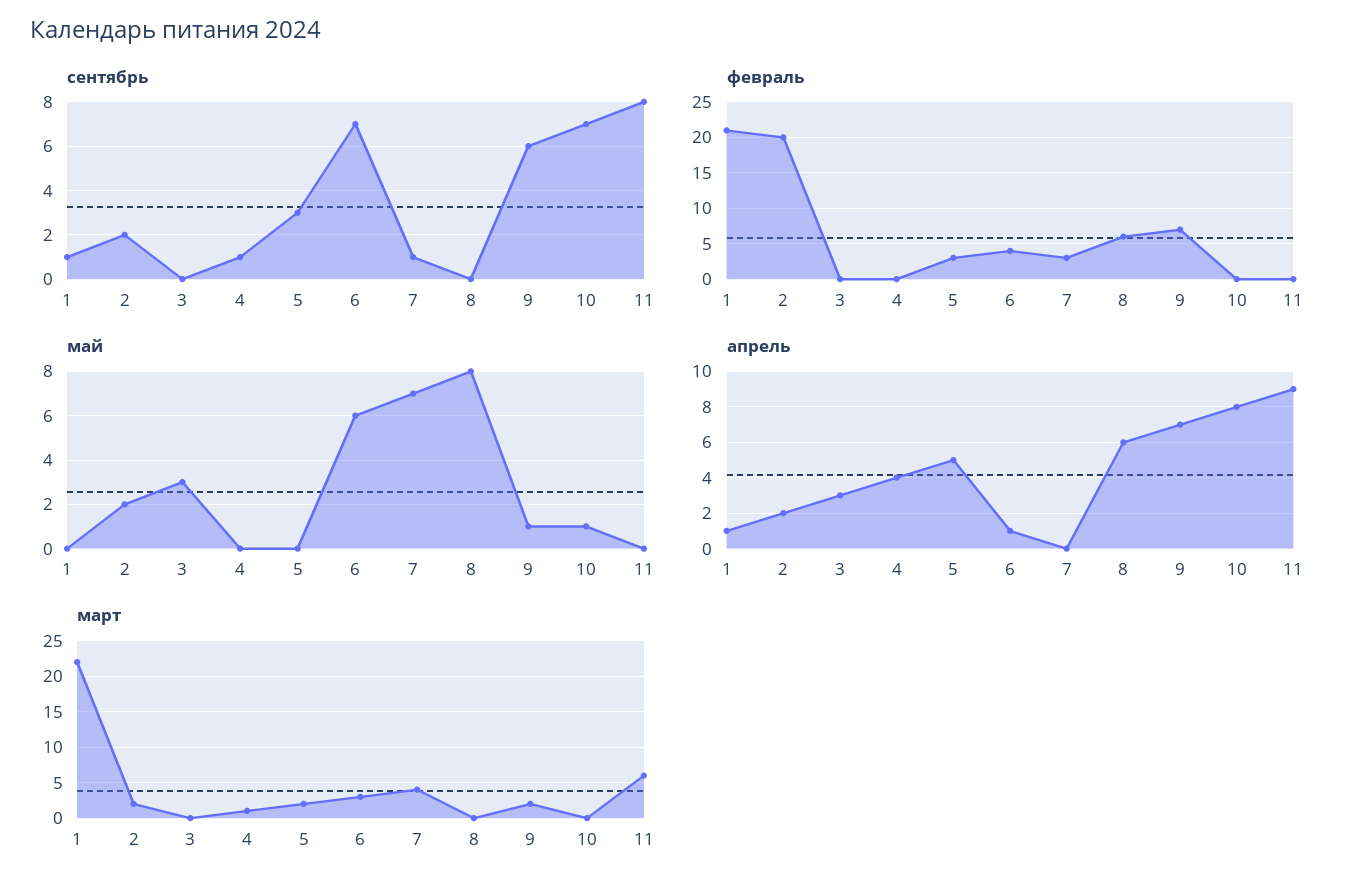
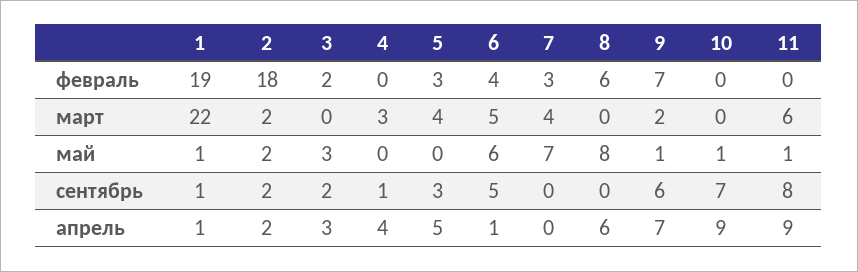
сентябрь, 3: 0 -> 2
сентябрь, 6: 7 -> 5
сентябрь, 7: 1 -> 0
февраль, 1: 21 -> 19
февраль, 2: 20 -> 18
февраль, 3: 0 -> 2
май, 1: 0 -> 1
май, 11: 0 -> 1
апрель, 10: 8 -> 9
март, 4: 1 -> 3
март, 5: 2 -> 4
март, 6: 3 -> 5

